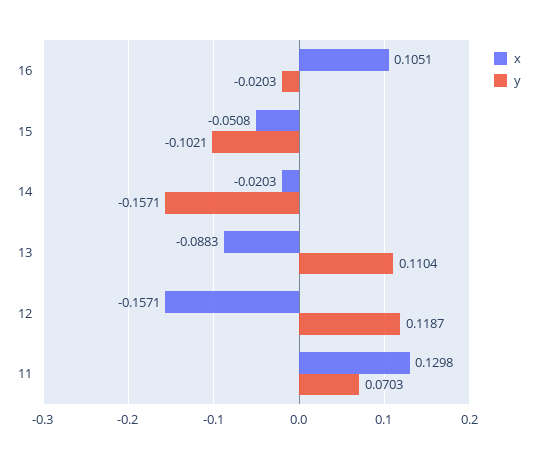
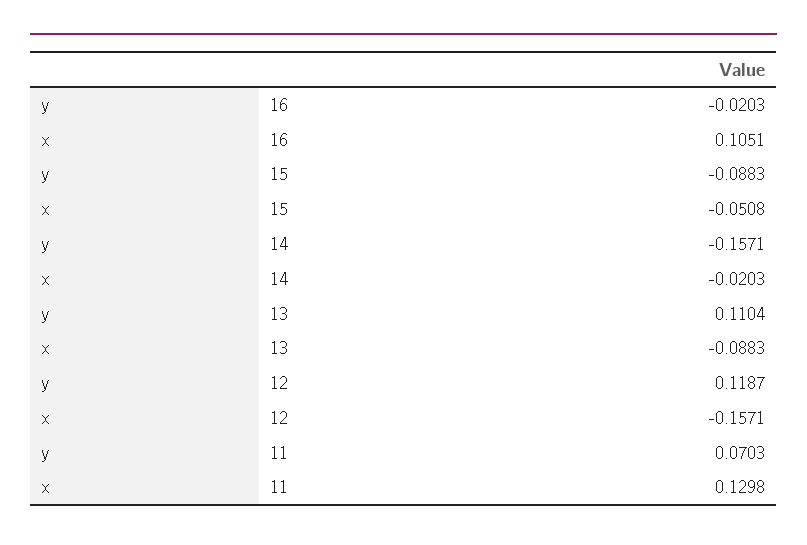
y, 15: -0.1021 -> -0.0883

